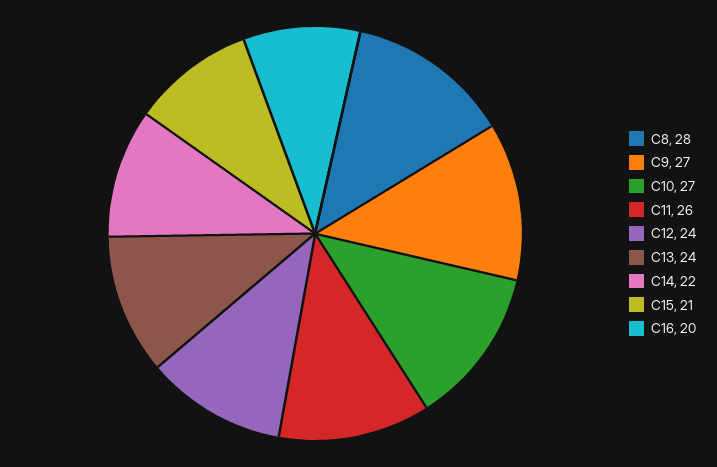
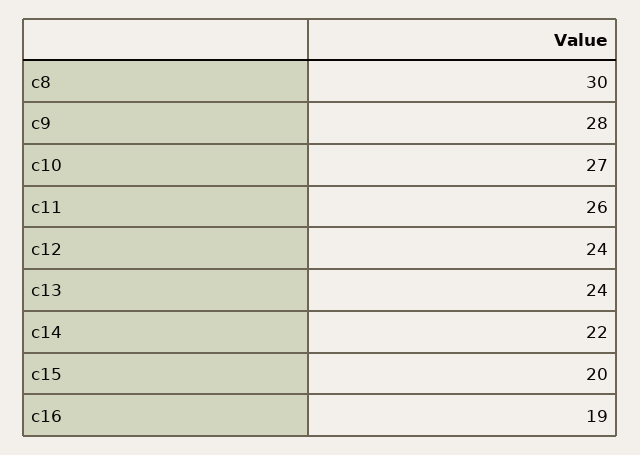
C8: 28 -> 30
C9: 27 -> 28
C15: 21 -> 20
C16: 20 -> 19

